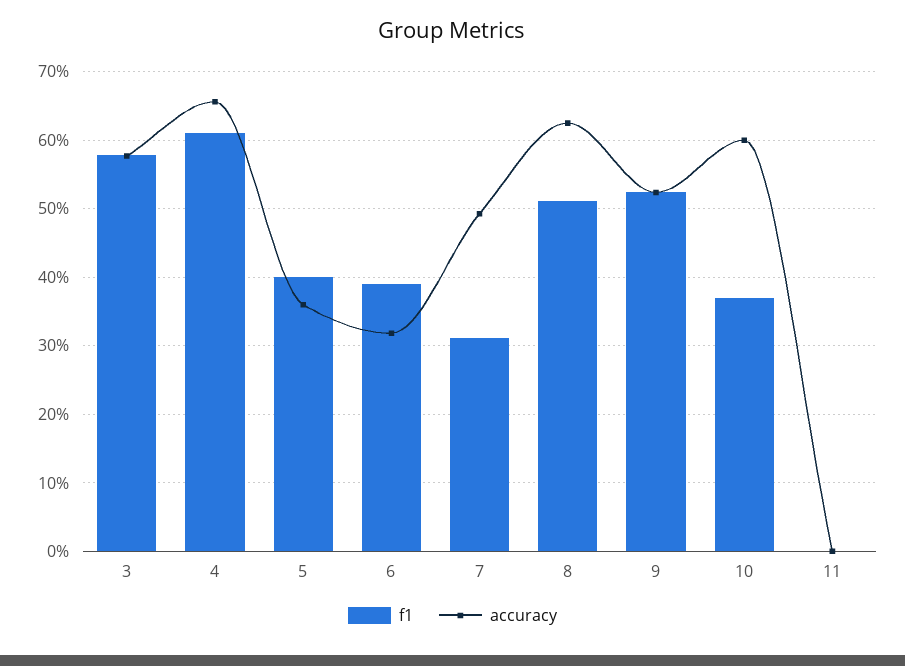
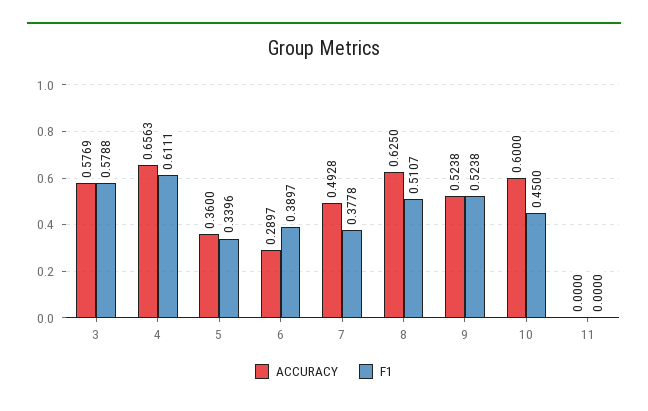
f1, 5: 0.4 -> 0.3396
accuracy, 6: 0.32 -> 0.2897
f1, 7: 0.31 -> 0.3778
f1, 10: 0.37 -> 0.45

